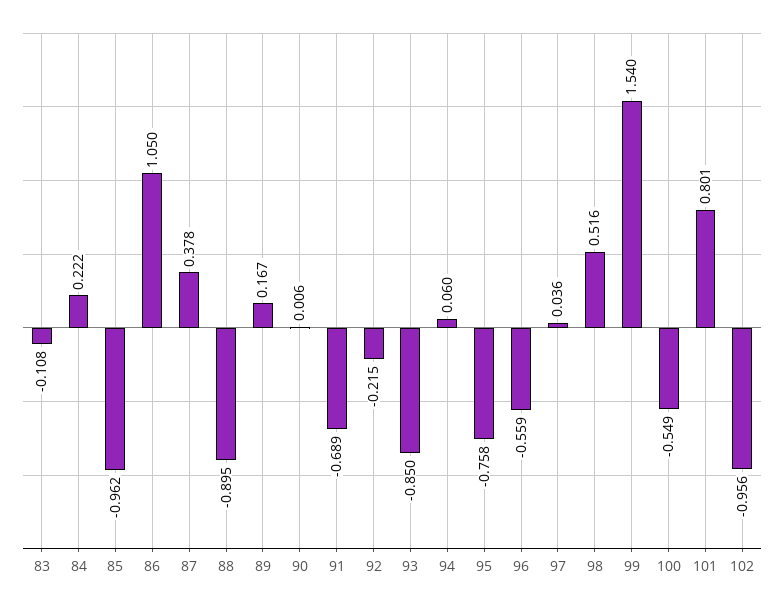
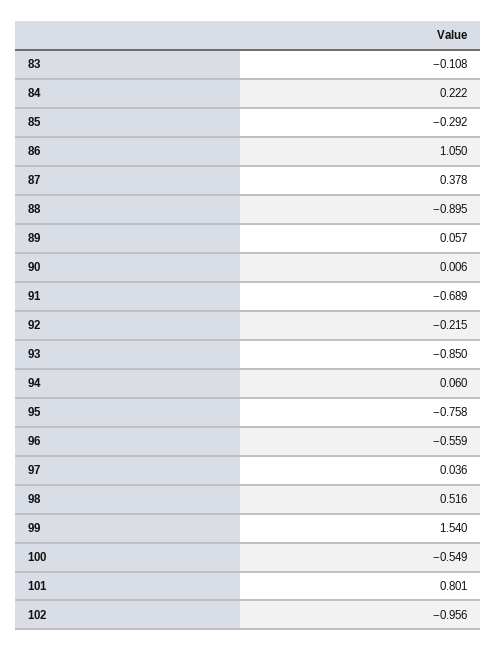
85: -0.962 -> -0.292
89: 0.167 -> 0.057

